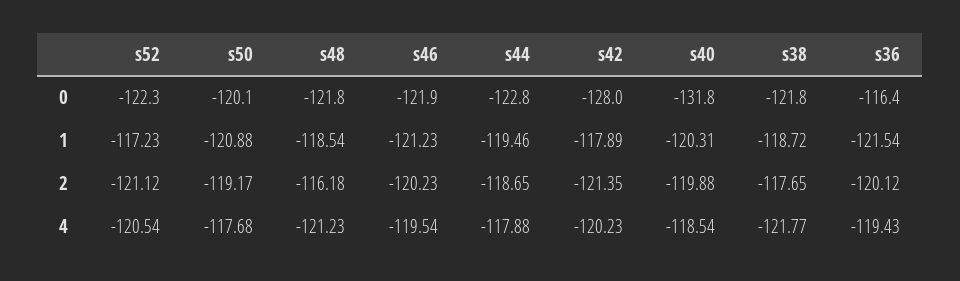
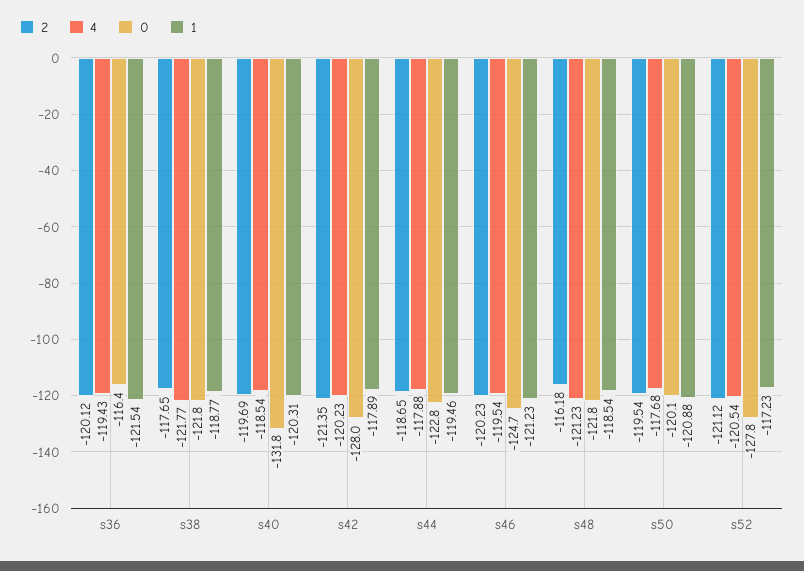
0, s52: -122.3 -> -127.8
0, s46: -121.9 -> -124.7
1, s38: -118.72 -> -118.77
2, s50: -119.17 -> -119.54
2, s40: -119.88 -> -119.69

